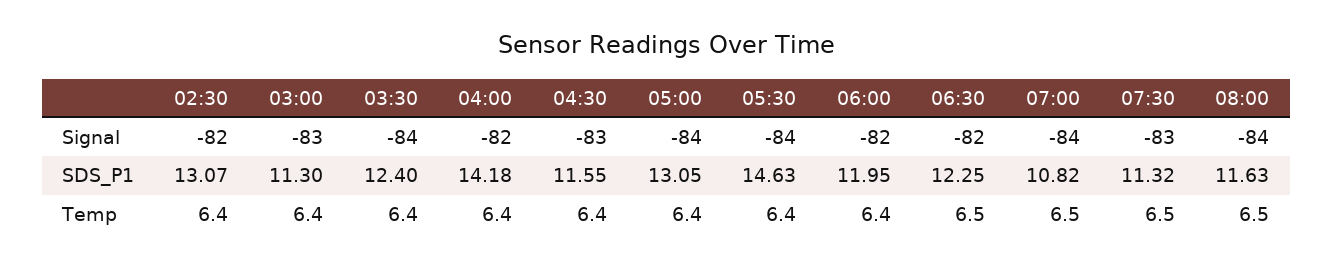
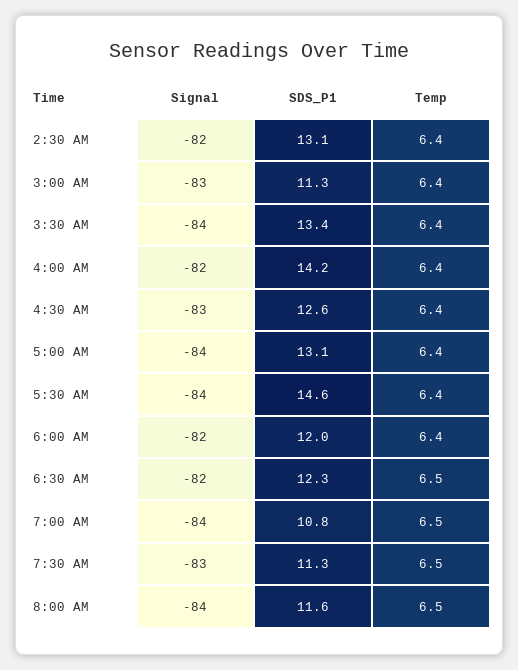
03:30, SDS_P1: 12.4 -> 13.4
04:30, SDS_P1: 11.55 -> 12.6

